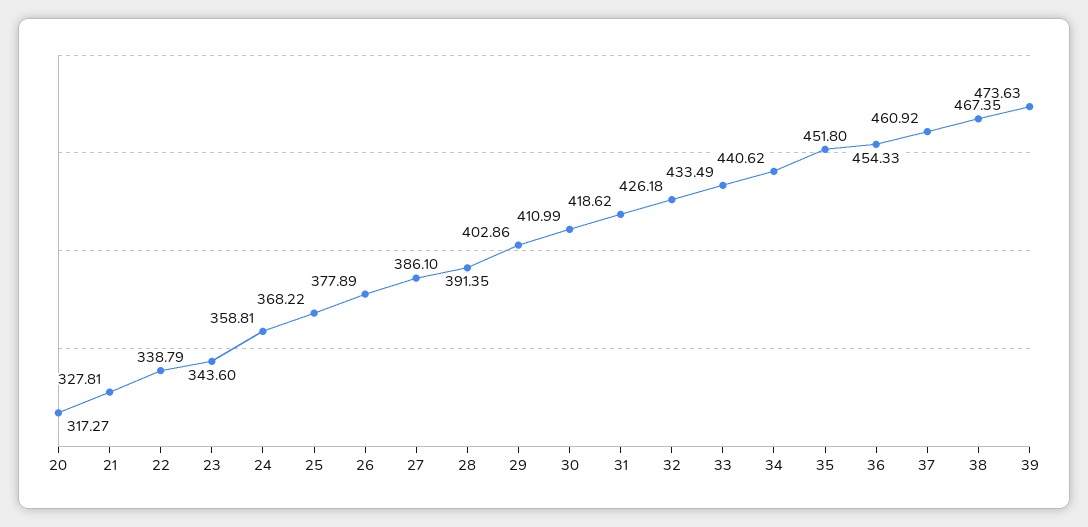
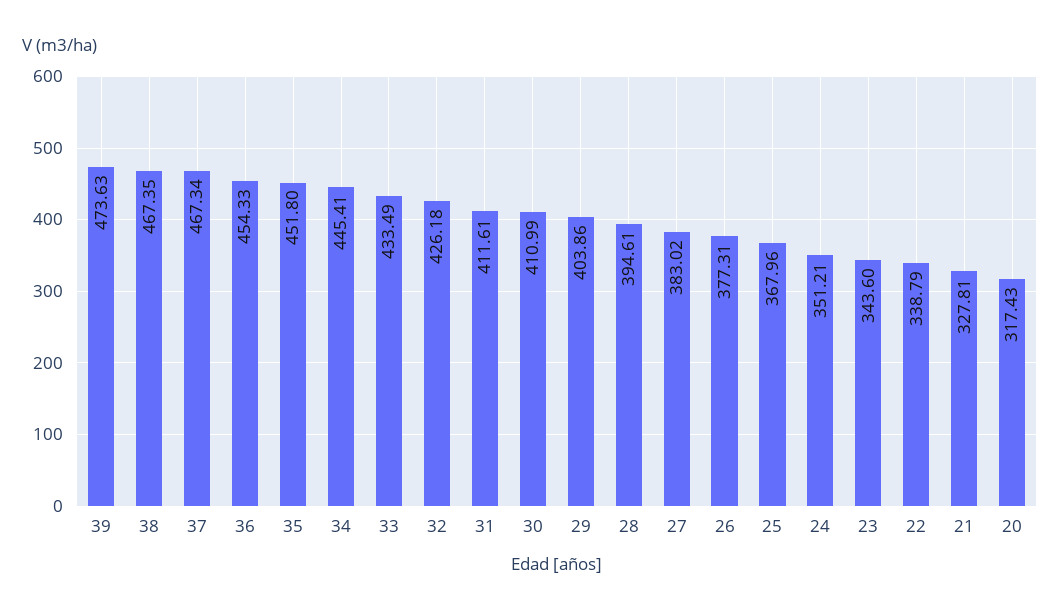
20: 317.27 -> 317.43
24: 358.81 -> 351.21
25: 368.22 -> 367.96
26: 377.89 -> 377.31
27: 386.1 -> 383.02
28: 391.35 -> 394.61
29: 402.86 -> 403.86
31: 418.62 -> 411.61
34: 440.62 -> 445.41
37: 460.92 -> 467.34

